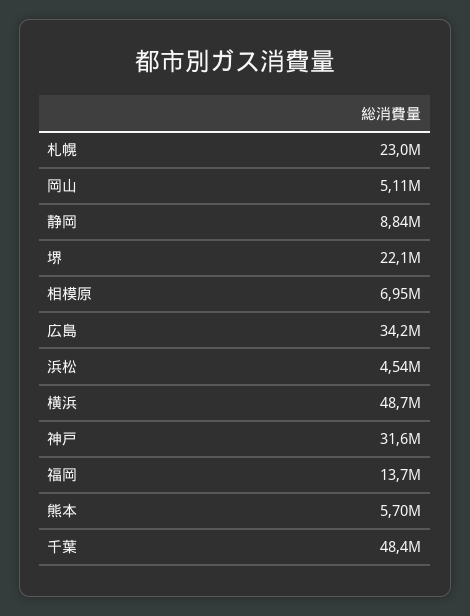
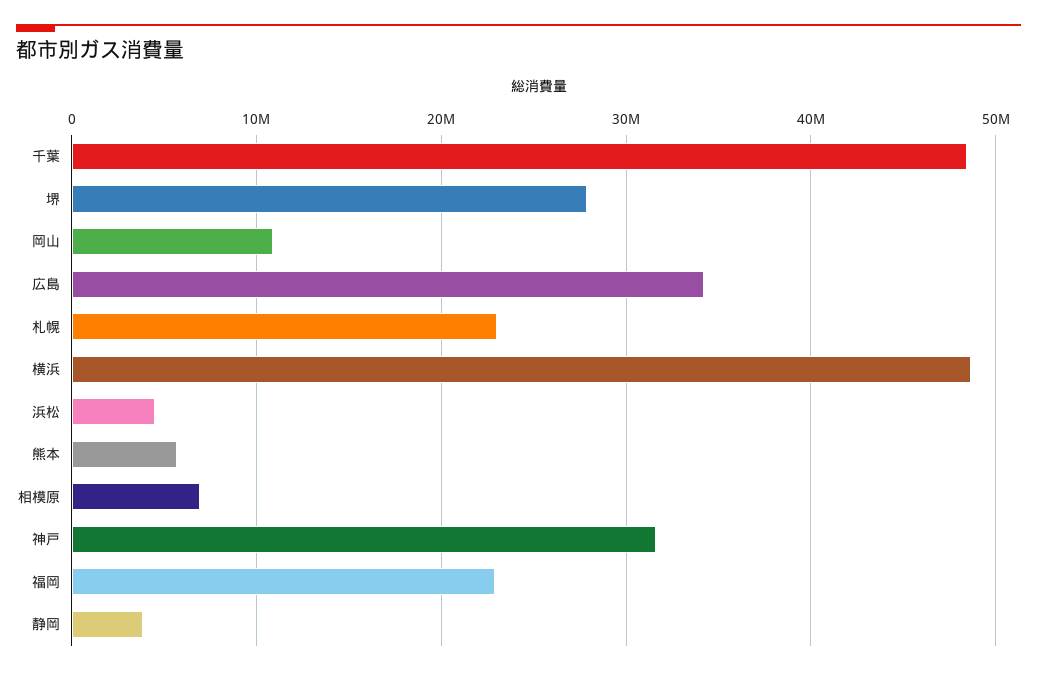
岡山: 5110000 -> 11000000
静岡: 8840000 -> 4000000
堺: 22100000 -> 28000000
福岡: 13700000 -> 23000000

